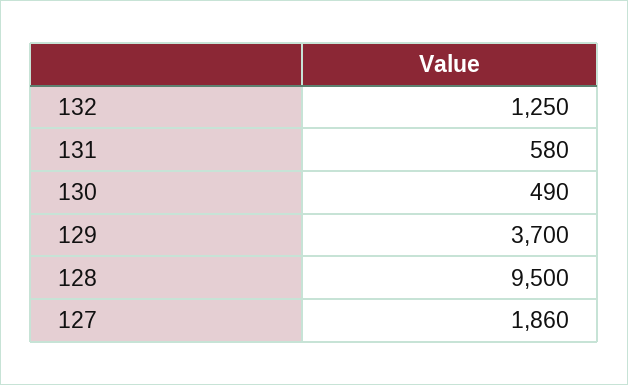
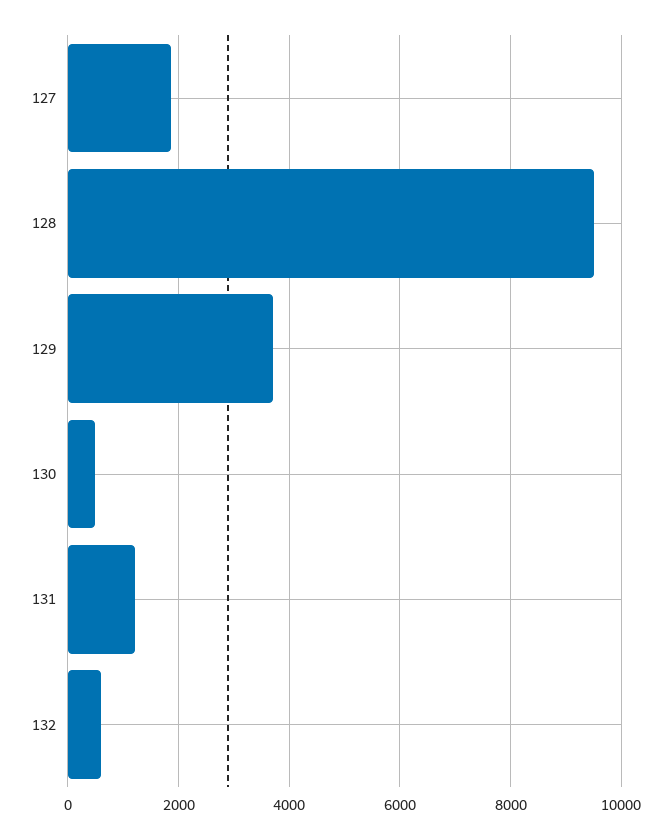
132: 1250 -> 600
131: 580 -> 1200

